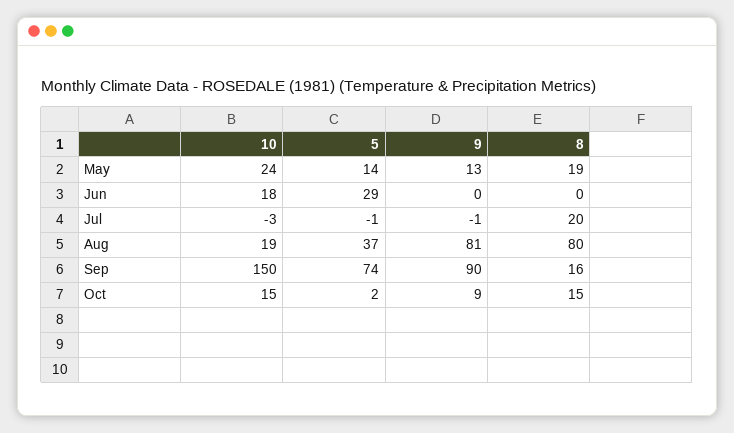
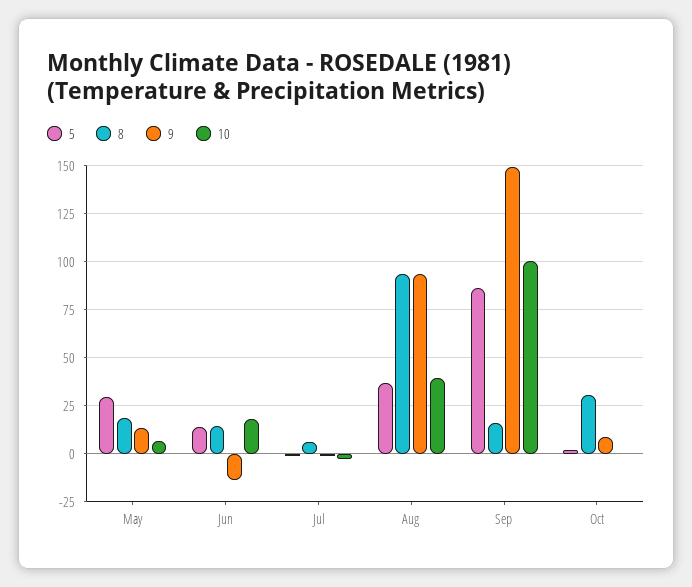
10, May: 24 -> 5
5, May: 14 -> 30
5, Jun: 29 -> 15
9, Jun: 0 -> -15
8, Jun: 0 -> 15
8, Jul: 20 -> 5
10, Aug: 19 -> 40
9, Aug: 81 -> 95
8, Aug: 80 -> 95
10, Sep: 150 -> 100
5, Sep: 74 -> 85
9, Sep: 90 -> 150
10, Oct: 15 -> 0
8, Oct: 15 -> 30

